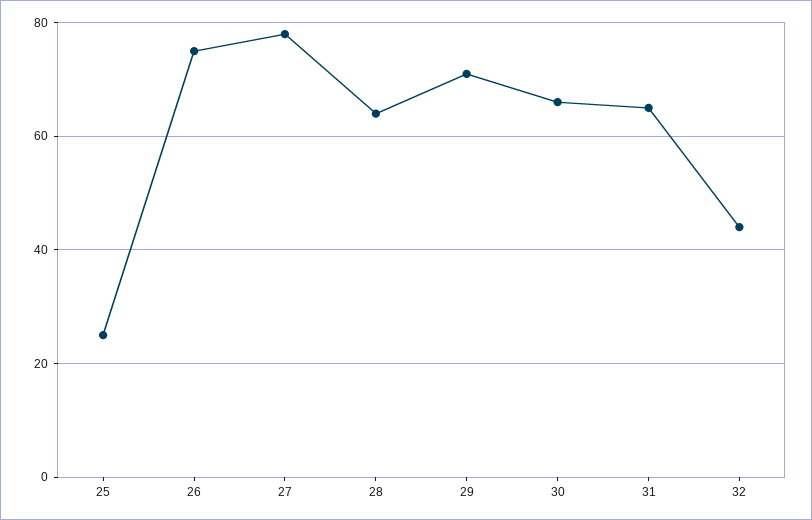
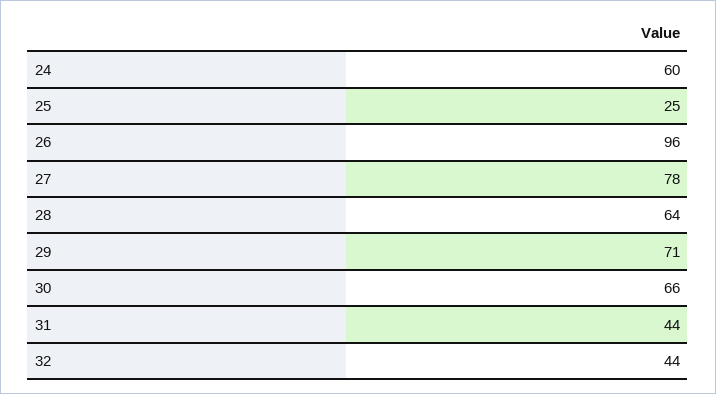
26: 75 -> 96
31: 65 -> 44
24: none -> 60

